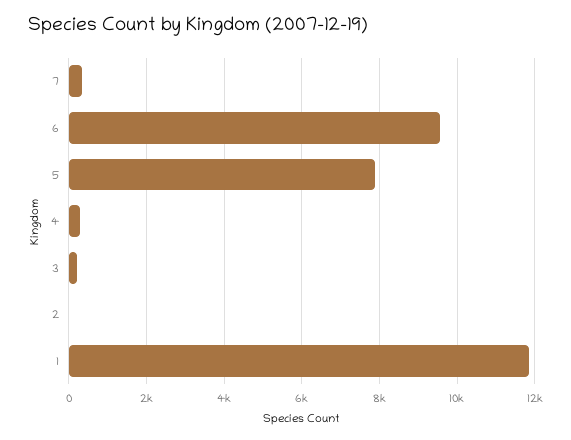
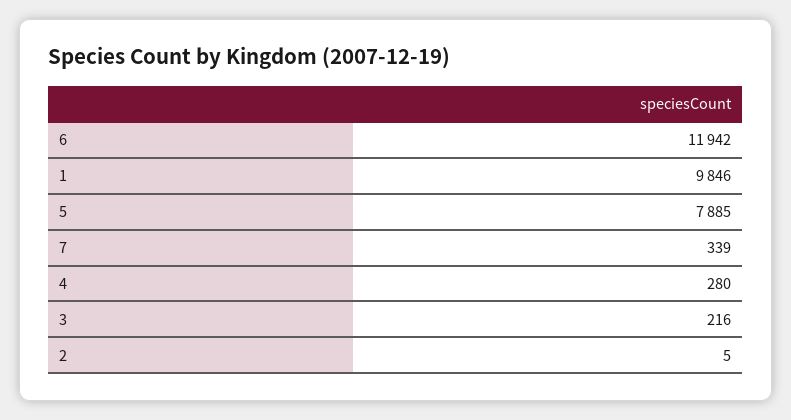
6: 9600 -> 11942
1: 11800 -> 9846

